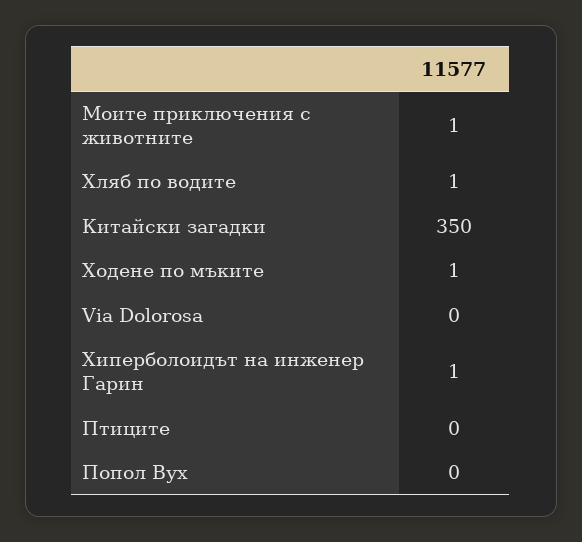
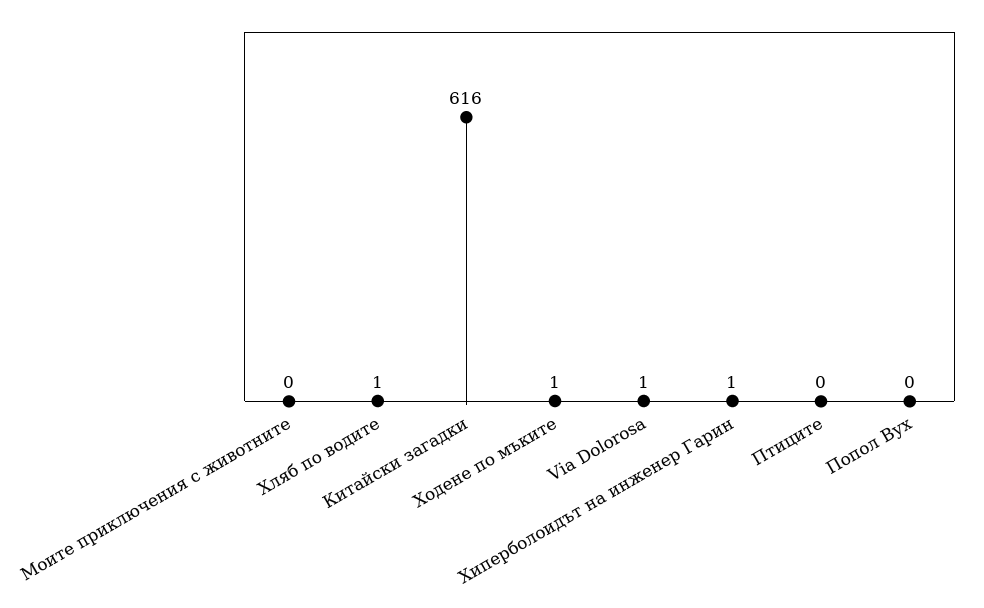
Моите приключения с животните: 1 -> 0
Китайски загадки: 350 -> 616
Via Dolorosa: 0 -> 1

